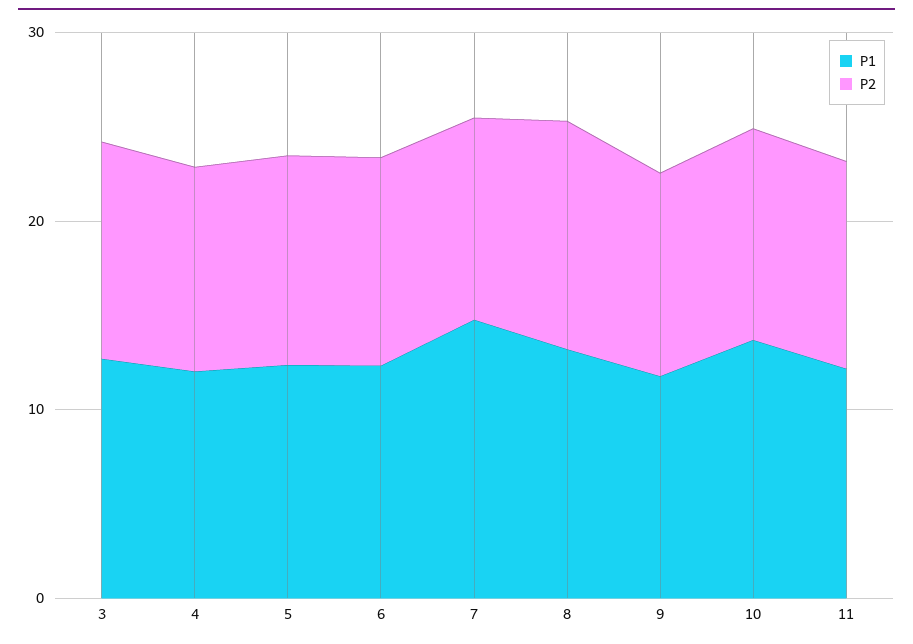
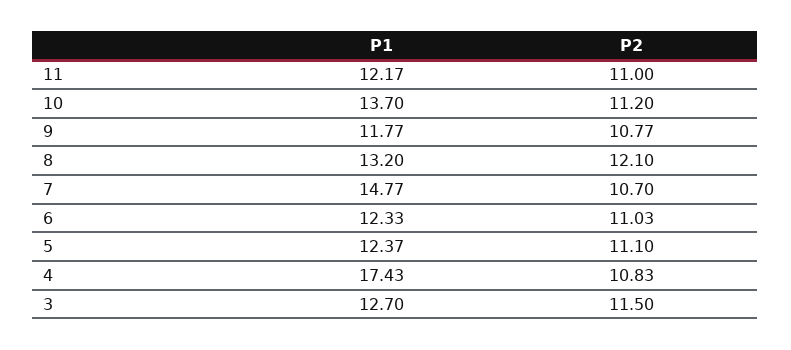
P1, 4: 12 -> 17.43

